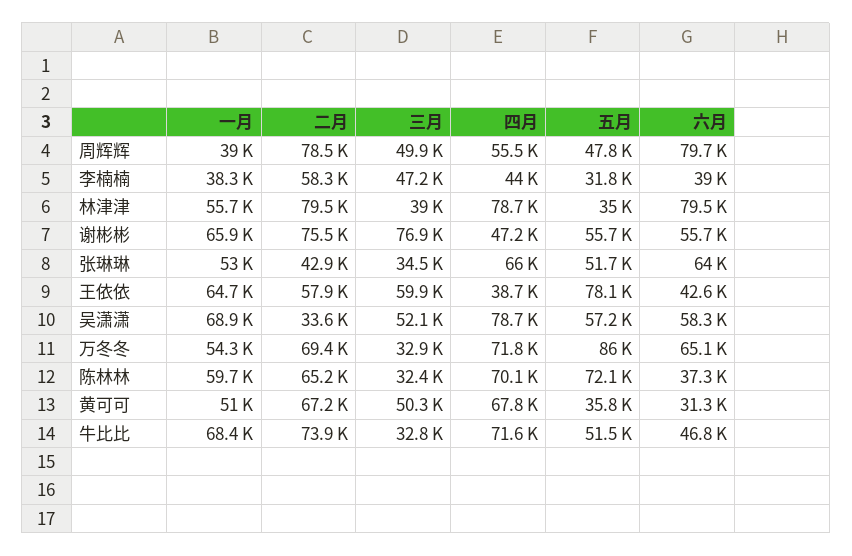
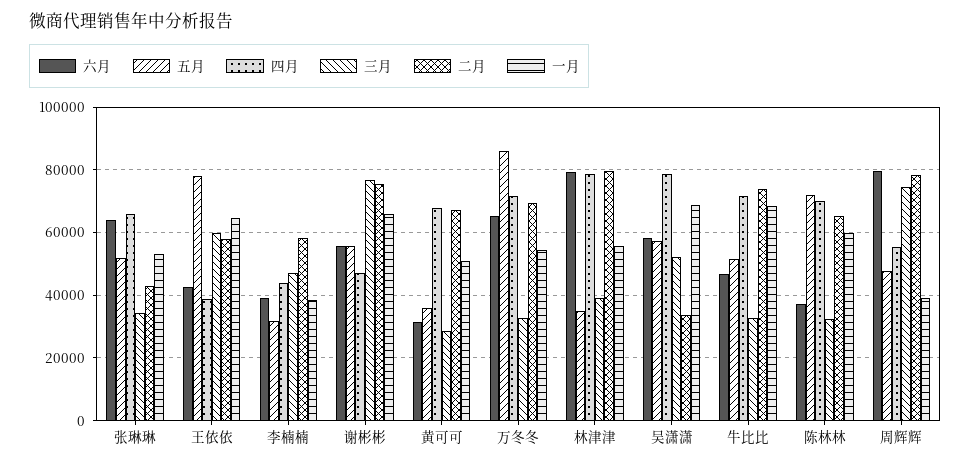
三月, 周辉辉: 49900 -> 74000
三月, 黄可可: 50300 -> 28000

